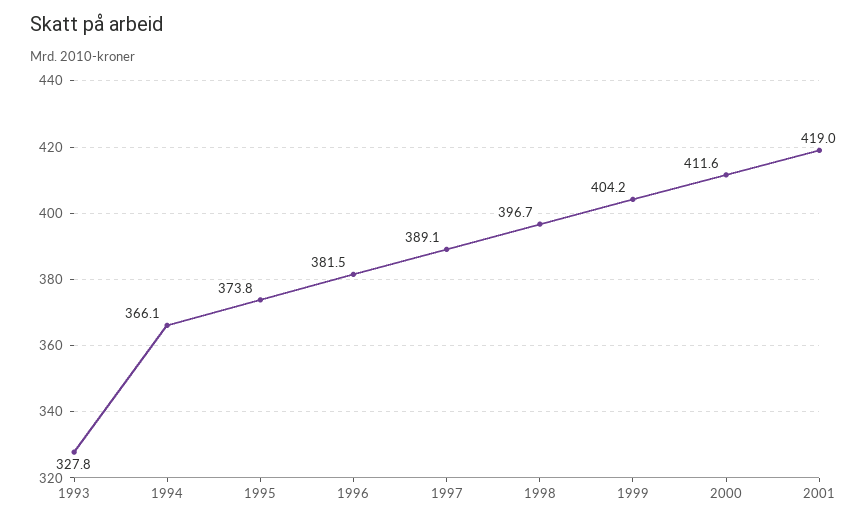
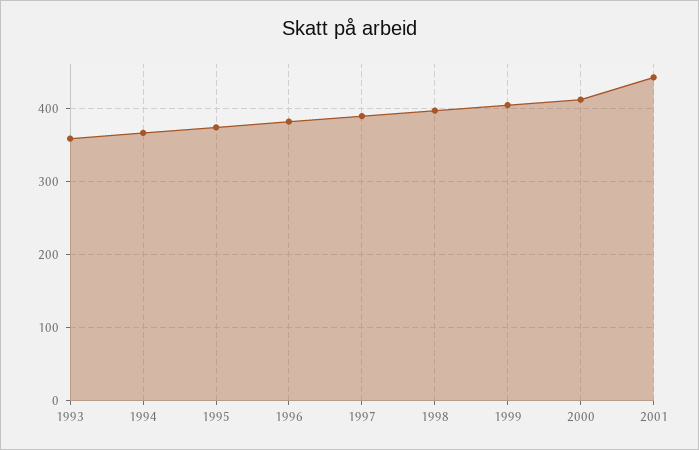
1993: 327.8 -> 360
2001: 419 -> 440

